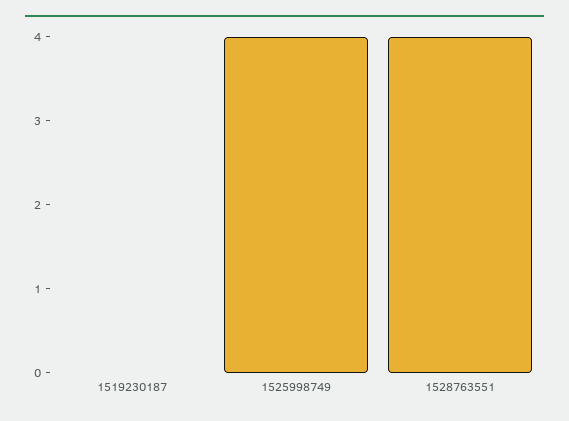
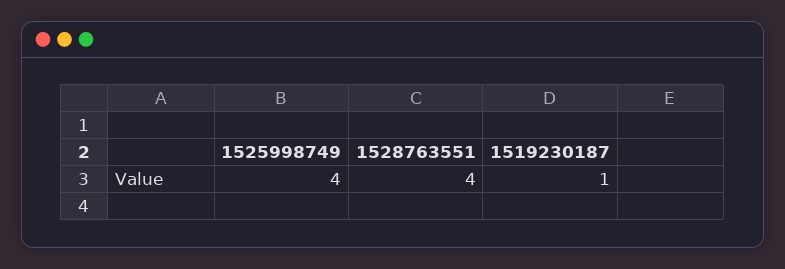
1519230187: 0 -> 1

